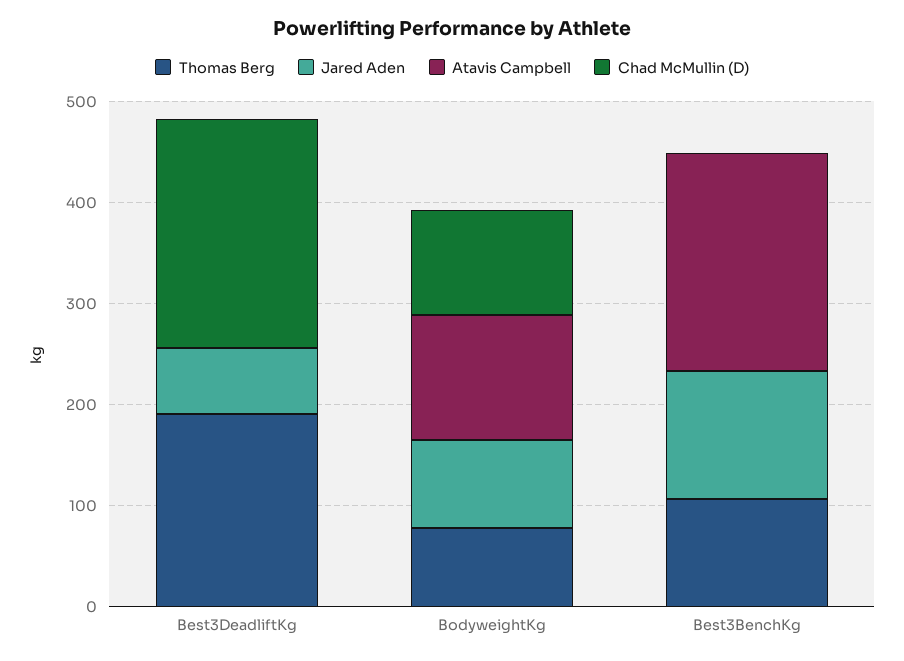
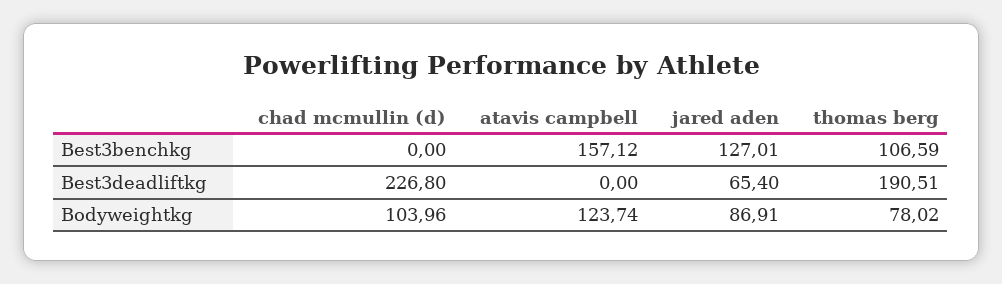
Atavis Campbell, Best3BenchKg: 220 -> 157.12

